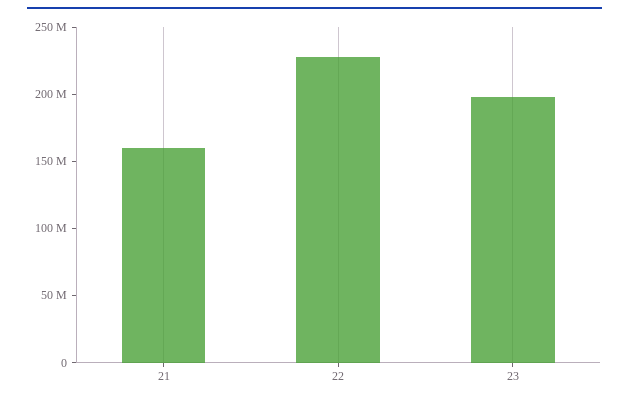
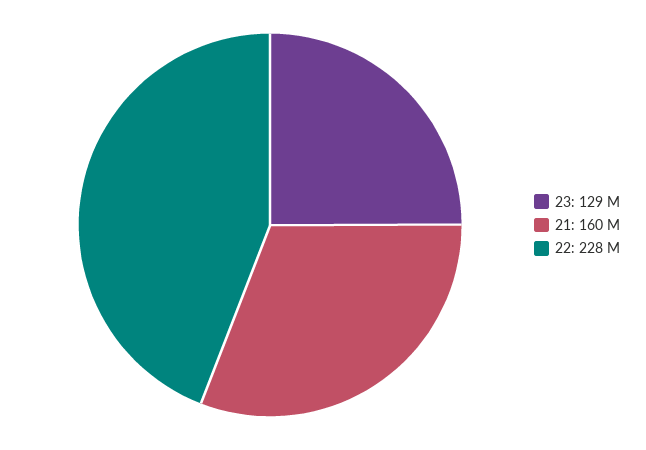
23: 200000000 -> 129000000

